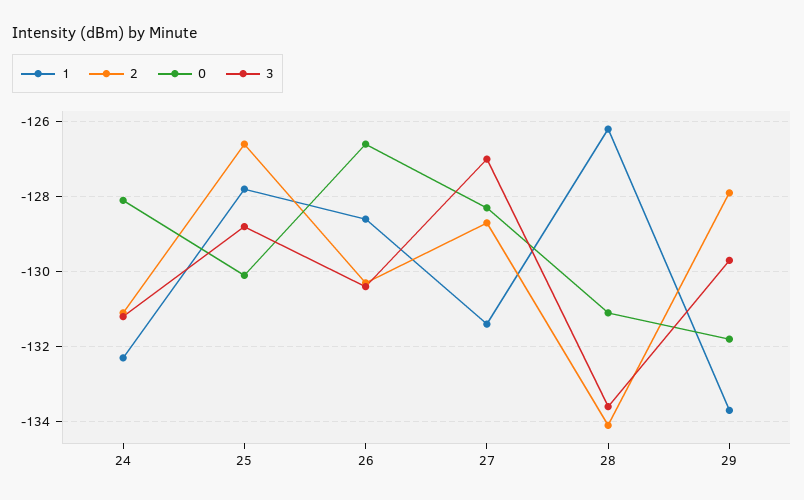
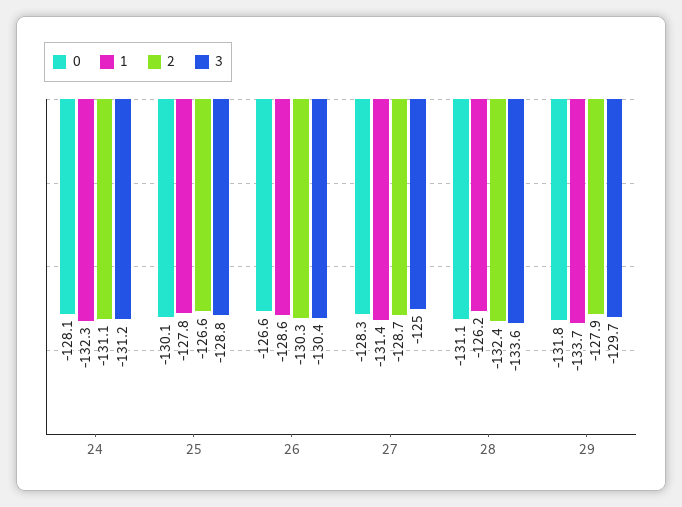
3, 27: -127 -> -125
2, 28: -134 -> -132.4

